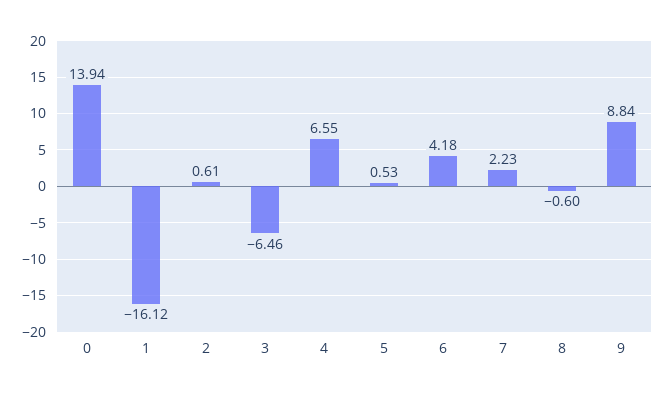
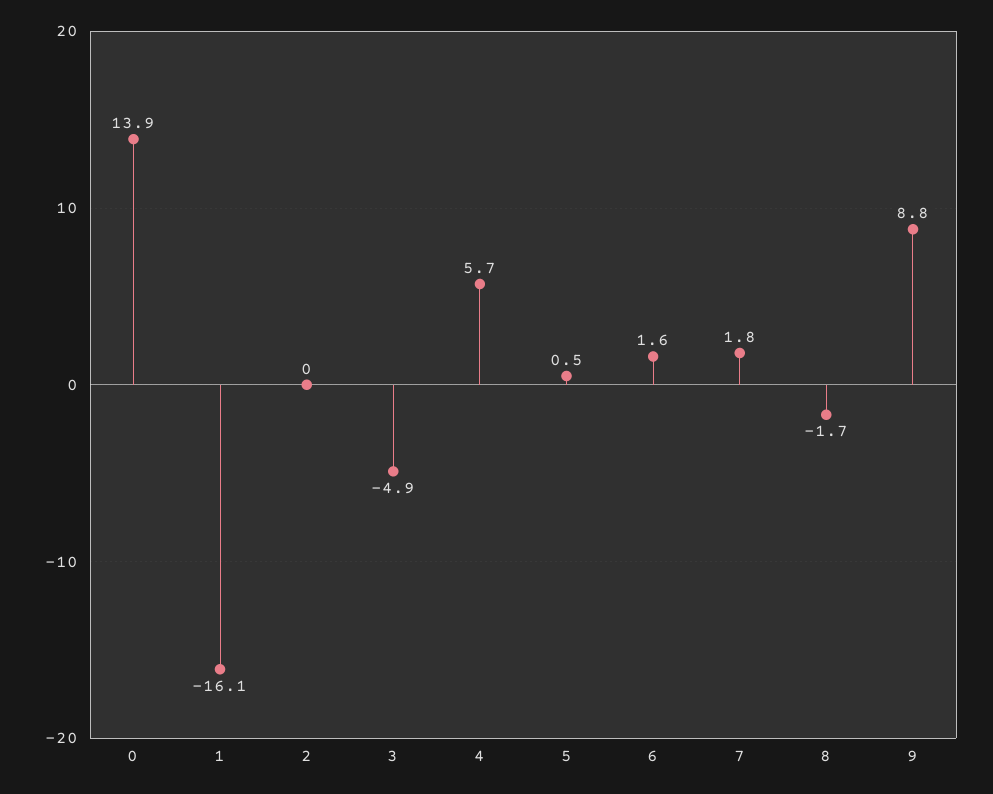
2: 0.61 -> 0
3: -6.46 -> -4.9
4: 6.55 -> 5.7
6: 4.18 -> 1.6
7: 2.23 -> 1.8
8: -0.6 -> -1.7

